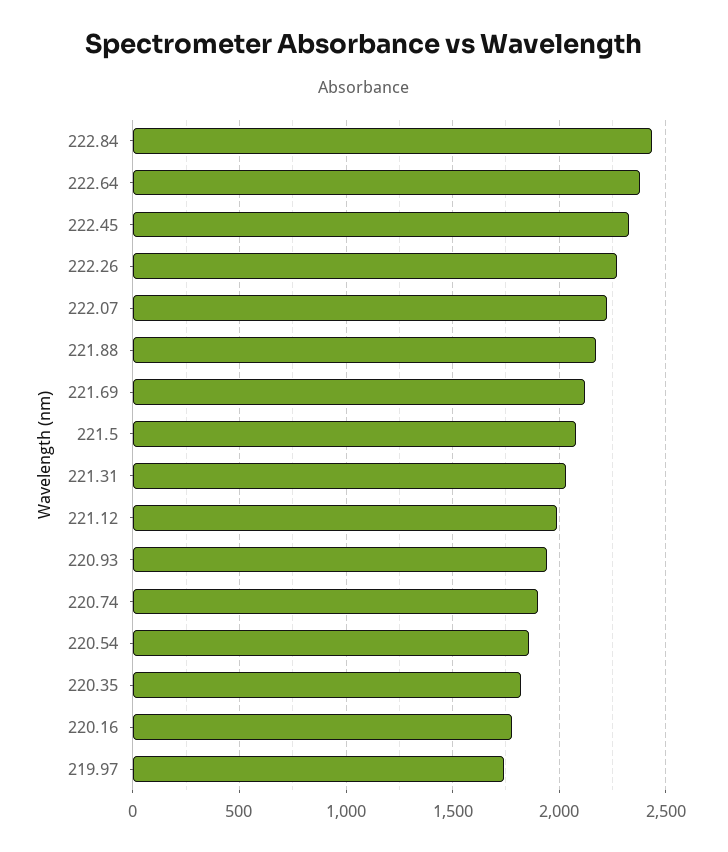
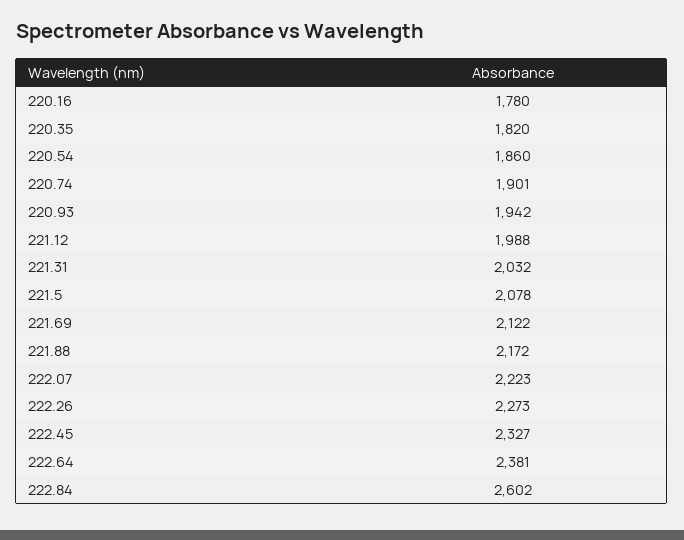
222.84: 2450 -> 2602
219.97: 1750 -> none

